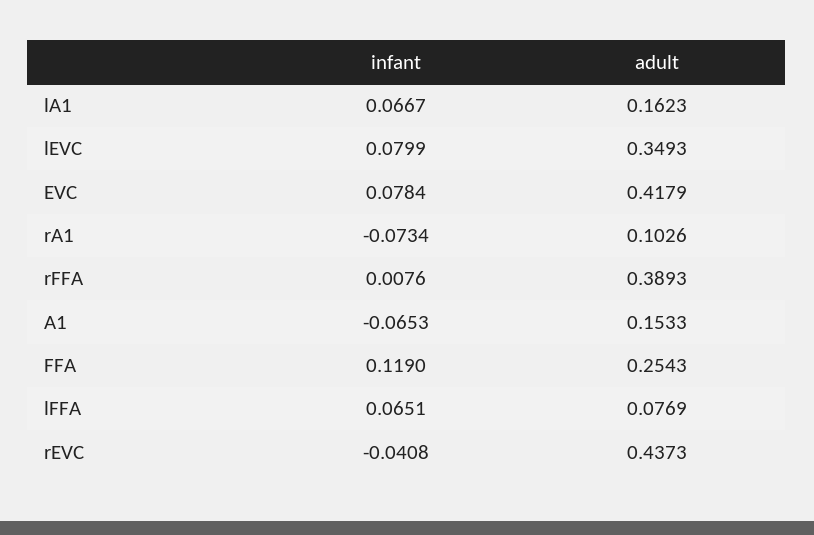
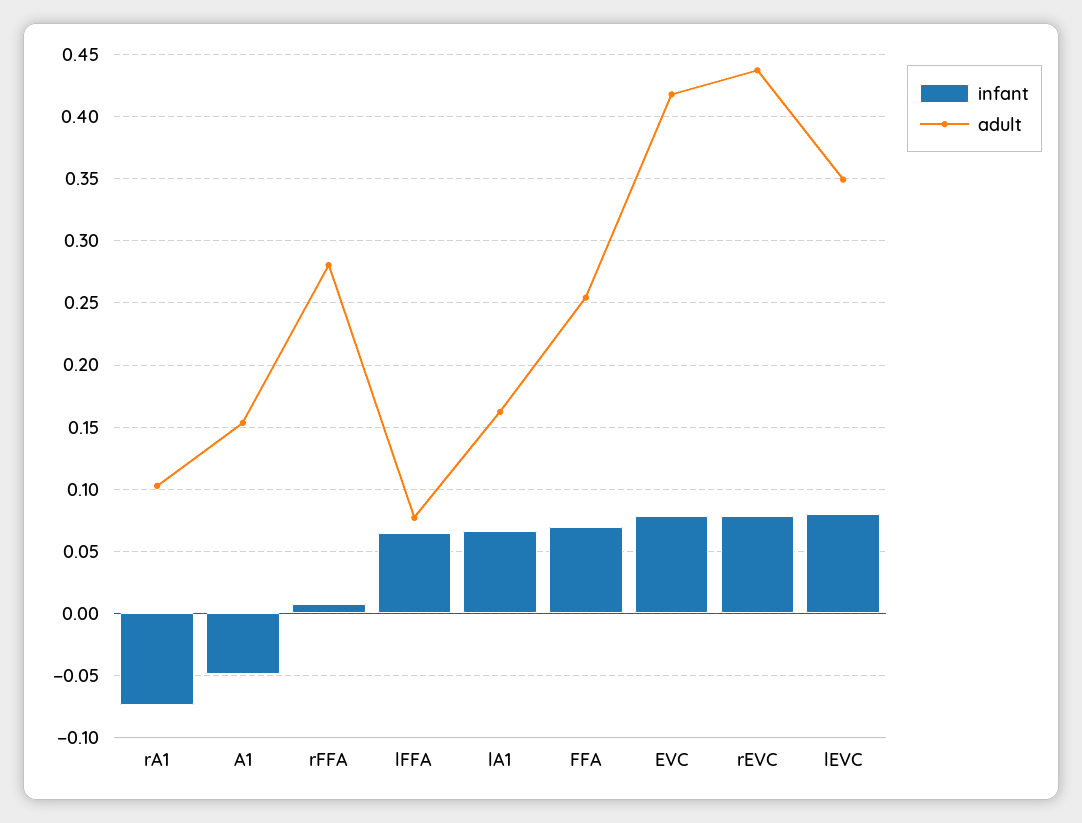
adult, rFFA: 0.3893 -> 0.28
infant, A1: -0.0653 -> -0.05
infant, FFA: 0.119 -> 0.07
infant, rEVC: -0.0408 -> 0.08

